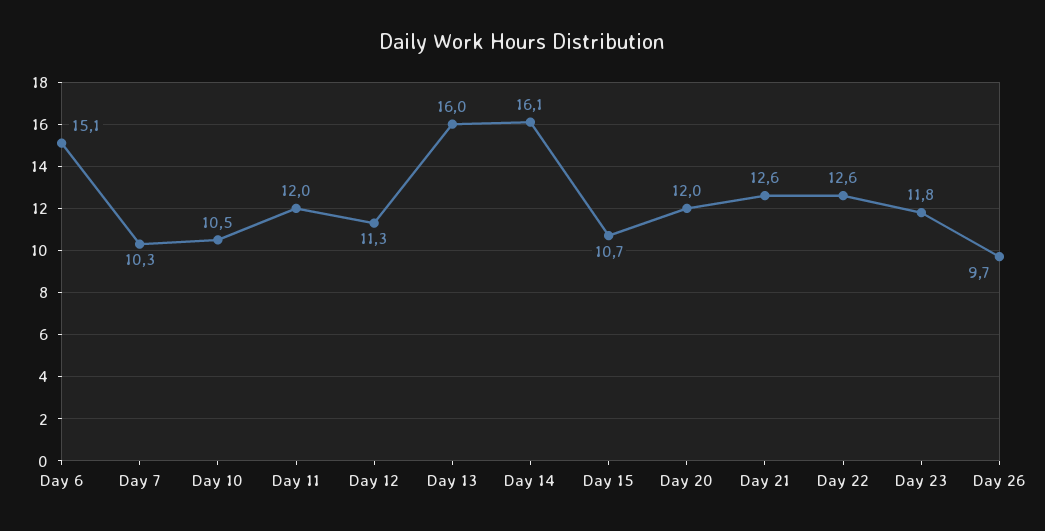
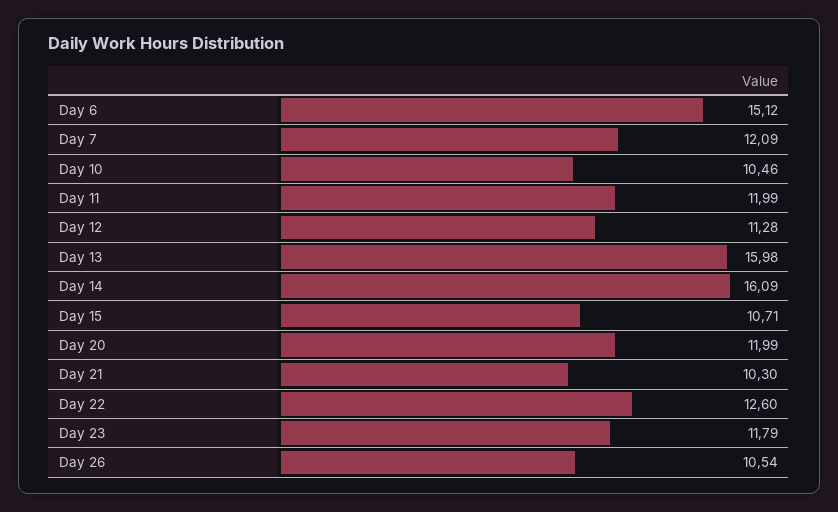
Day 7: 10.3 -> 12.09
Day 21: 12.6 -> 10.3
Day 26: 9.7 -> 10.54

